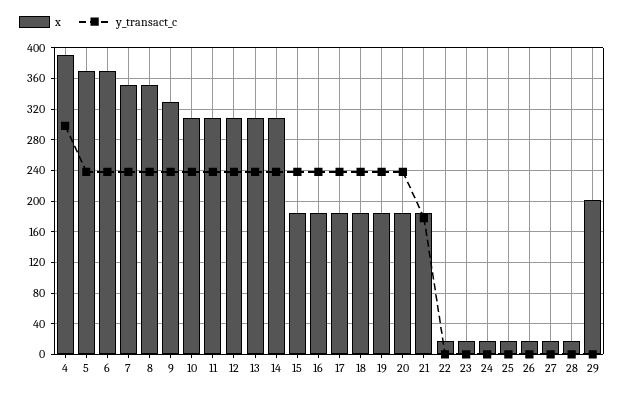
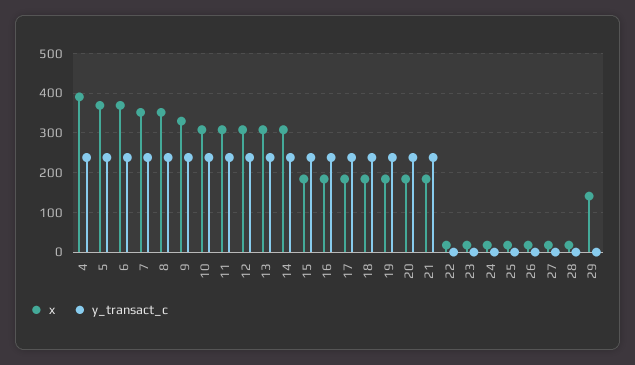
y_transact_c, 4: 300 -> 240
y_transact_c, 21: 180 -> 240
x, 29: 200 -> 140

